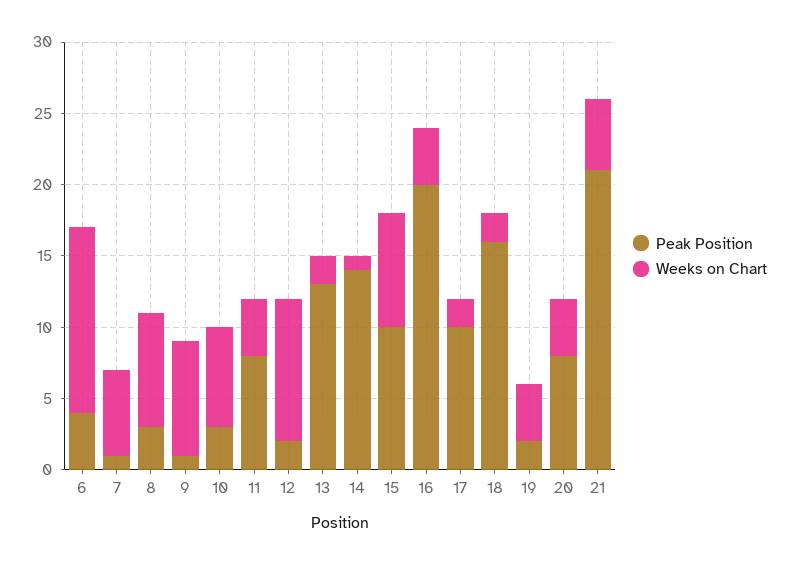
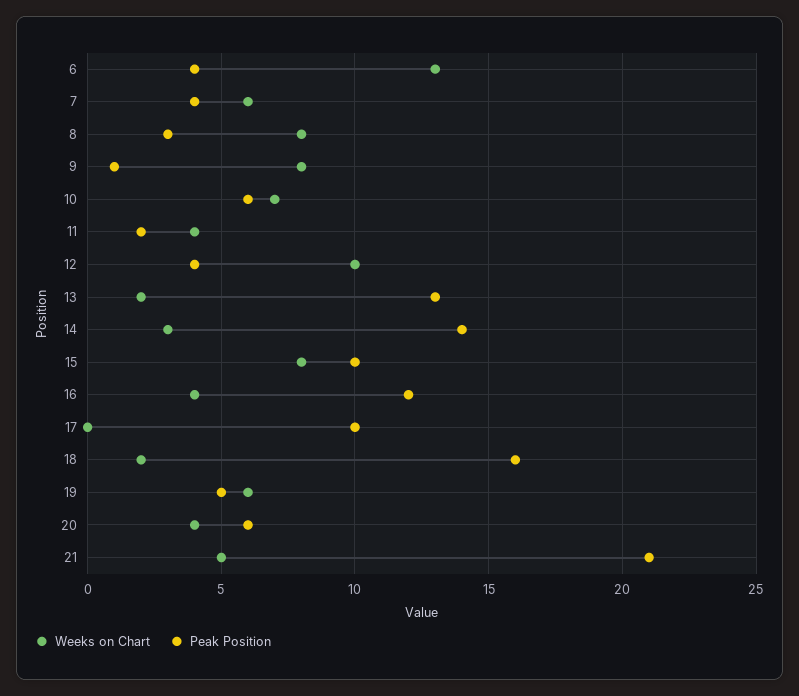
Peak Position, 7: 1 -> 4
Peak Position, 10: 3 -> 6
Peak Position, 11: 8 -> 2
Peak Position, 12: 2 -> 4
Weeks on Chart, 14: 1 -> 3
Peak Position, 16: 20 -> 12
Weeks on Chart, 17: 2 -> 0
Peak Position, 19: 2 -> 5
Weeks on Chart, 19: 4 -> 6
Peak Position, 20: 8 -> 6

